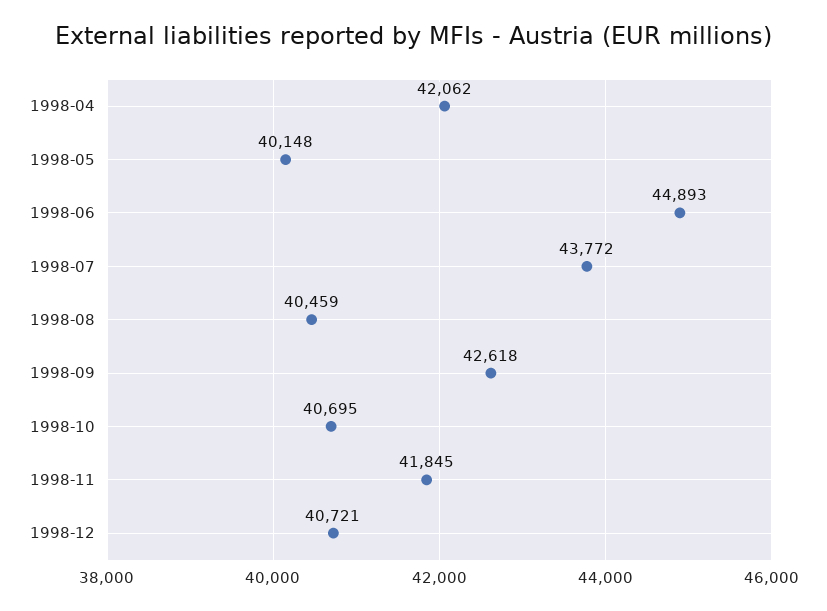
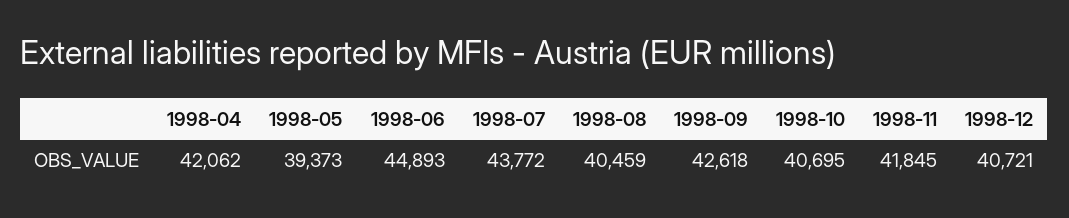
1998-05: 40148 -> 39373

